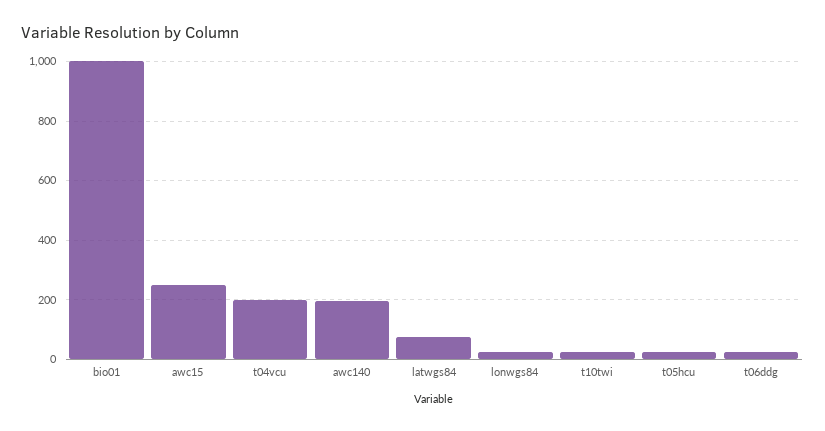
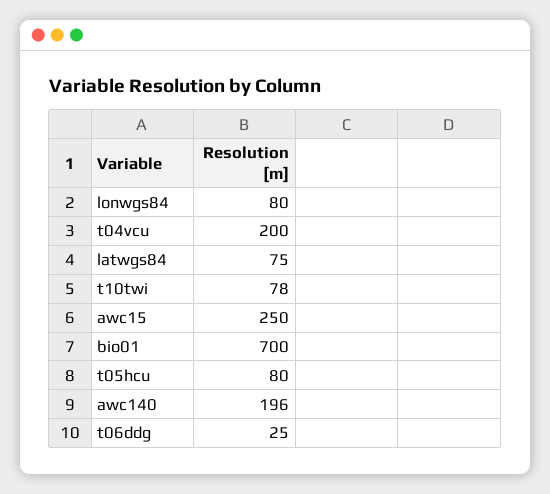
bio01: 1000 -> 700
lonwgs84: 25 -> 80
t10twi: 25 -> 78
t05hcu: 25 -> 80

